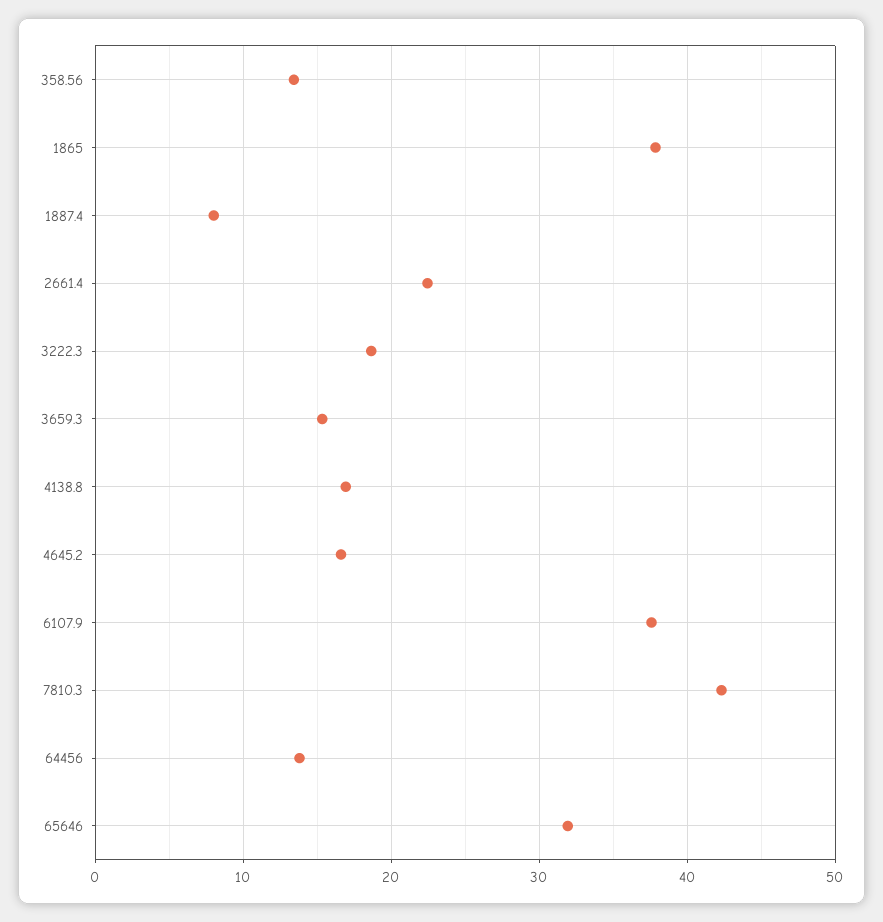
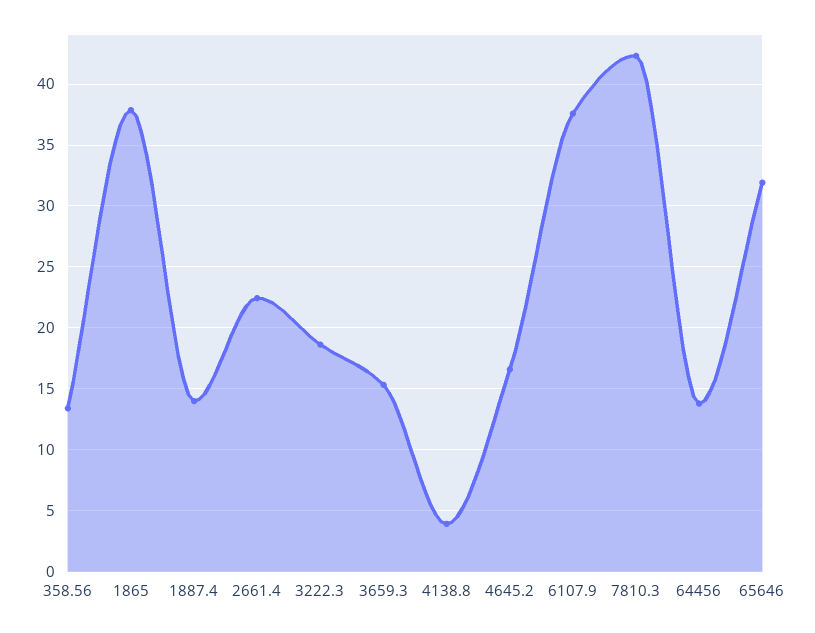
1887.4: 8 -> 14
4138.8: 17 -> 4

